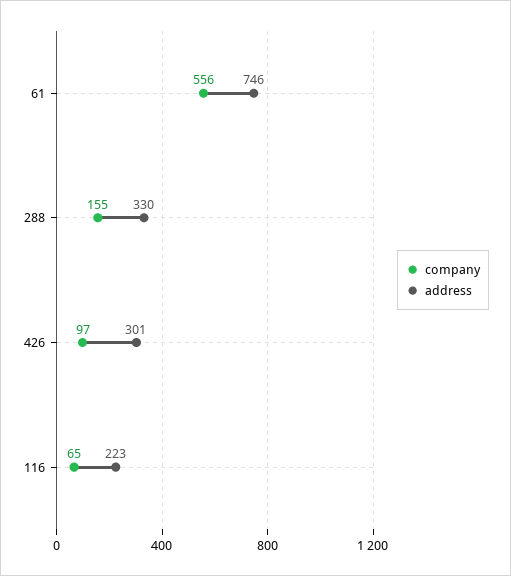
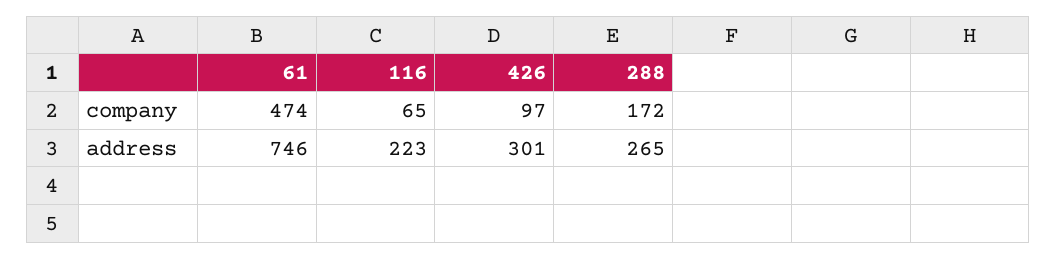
company, 61: 556 -> 474
company, 288: 155 -> 172
address, 288: 330 -> 265

